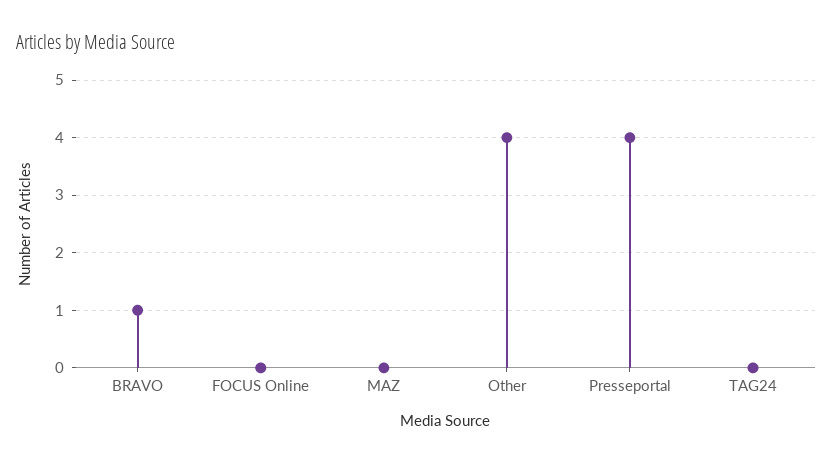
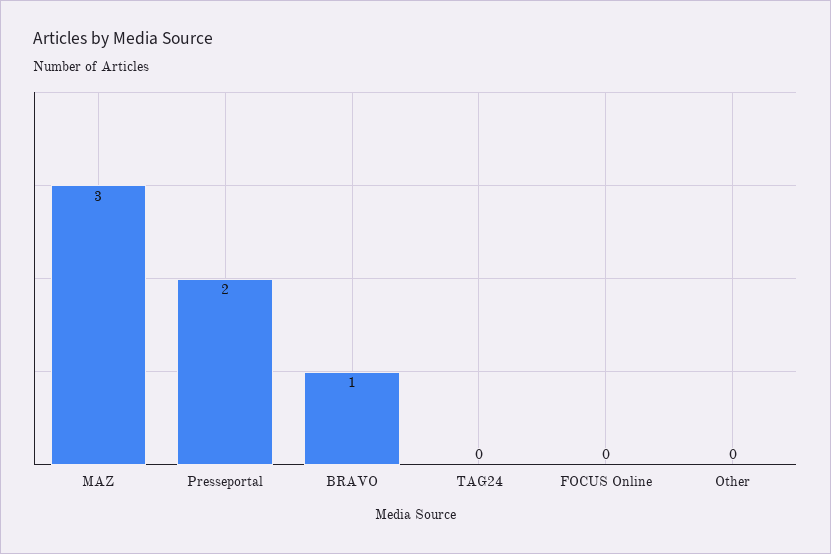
MAZ: 0 -> 3
Other: 4 -> 0
Presseportal: 4 -> 2

